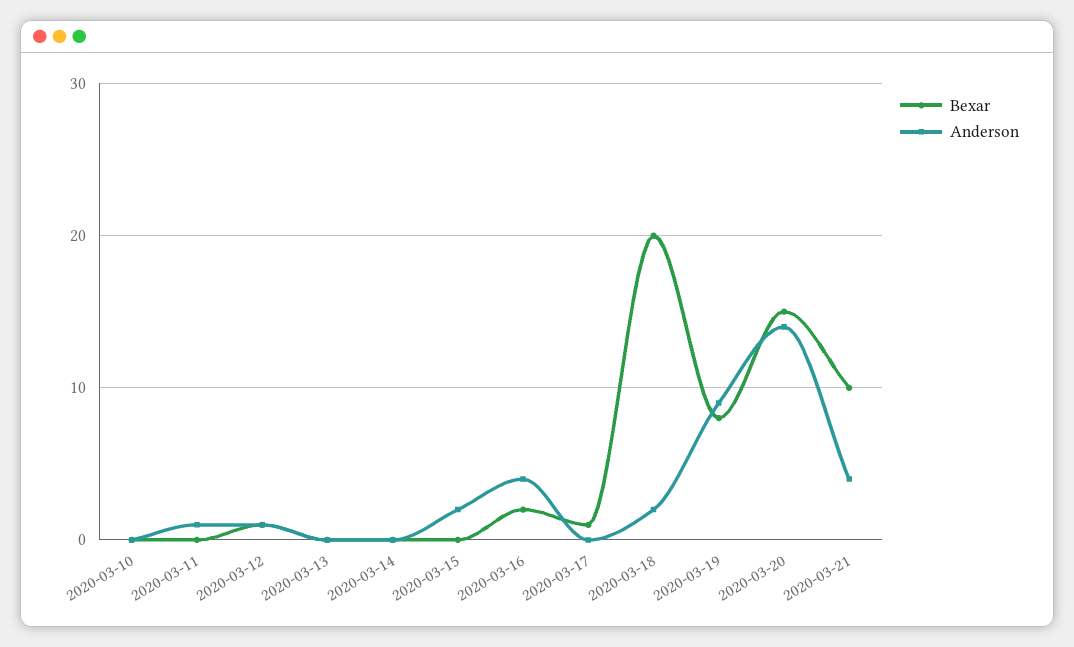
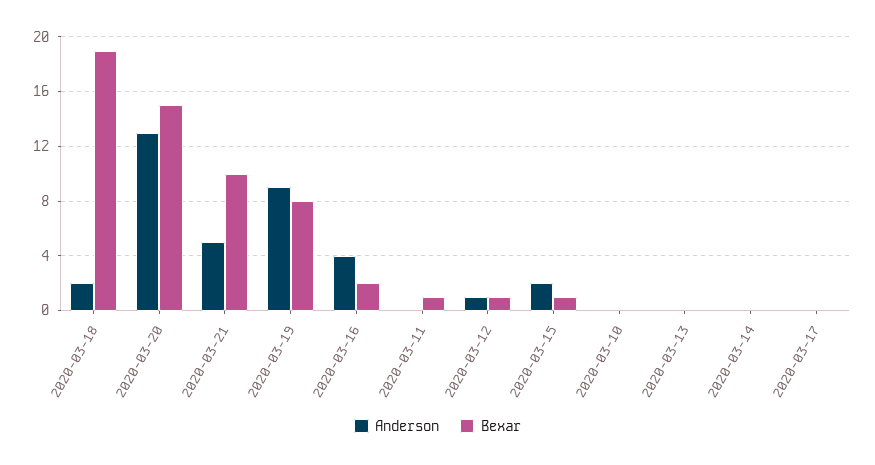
Bexar, 2020-03-11: 0 -> 1
Anderson, 2020-03-11: 1 -> 0
Bexar, 2020-03-15: 0 -> 1
Bexar, 2020-03-17: 1 -> 0
Bexar, 2020-03-18: 20 -> 19
Anderson, 2020-03-20: 14 -> 13
Anderson, 2020-03-21: 4 -> 5

